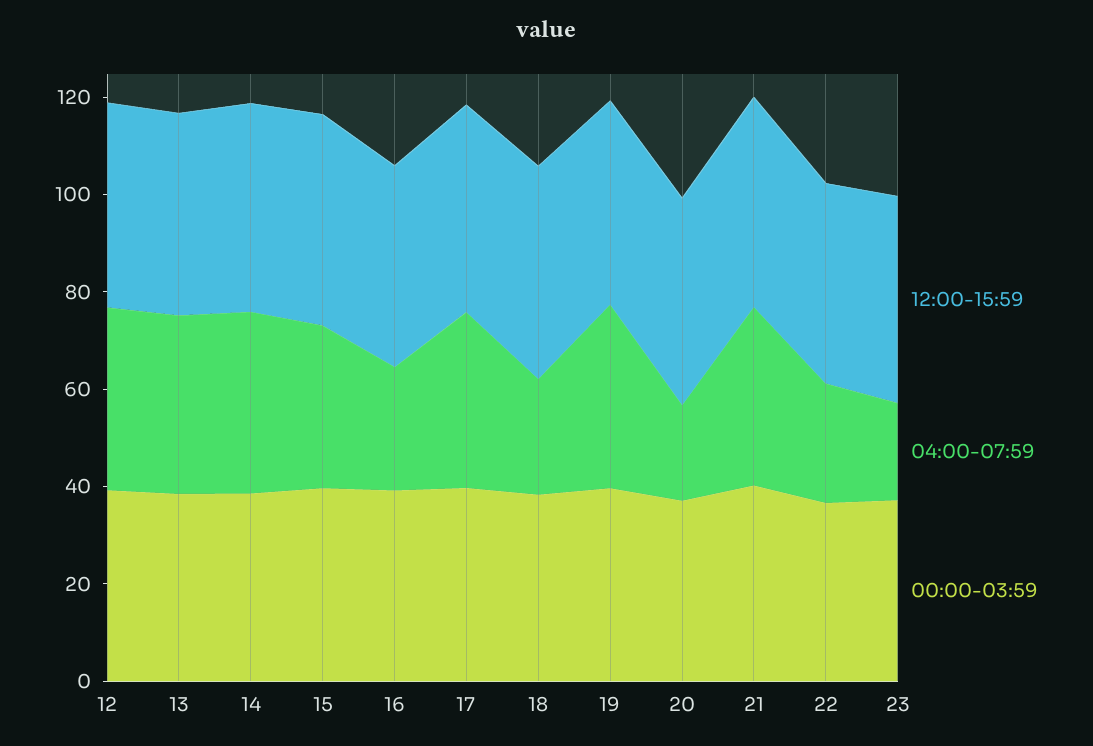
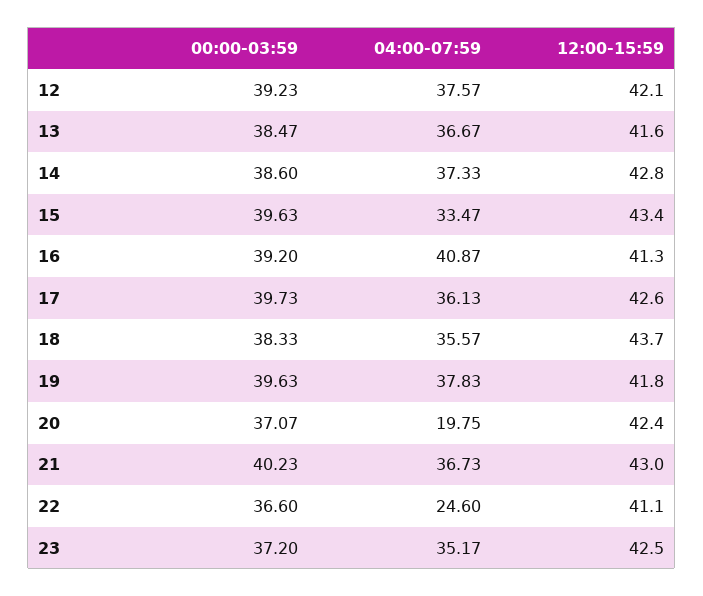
04:00-07:59, 16: 25 -> 40.87
04:00-07:59, 18: 25 -> 35.57
04:00-07:59, 23: 20 -> 35.17

